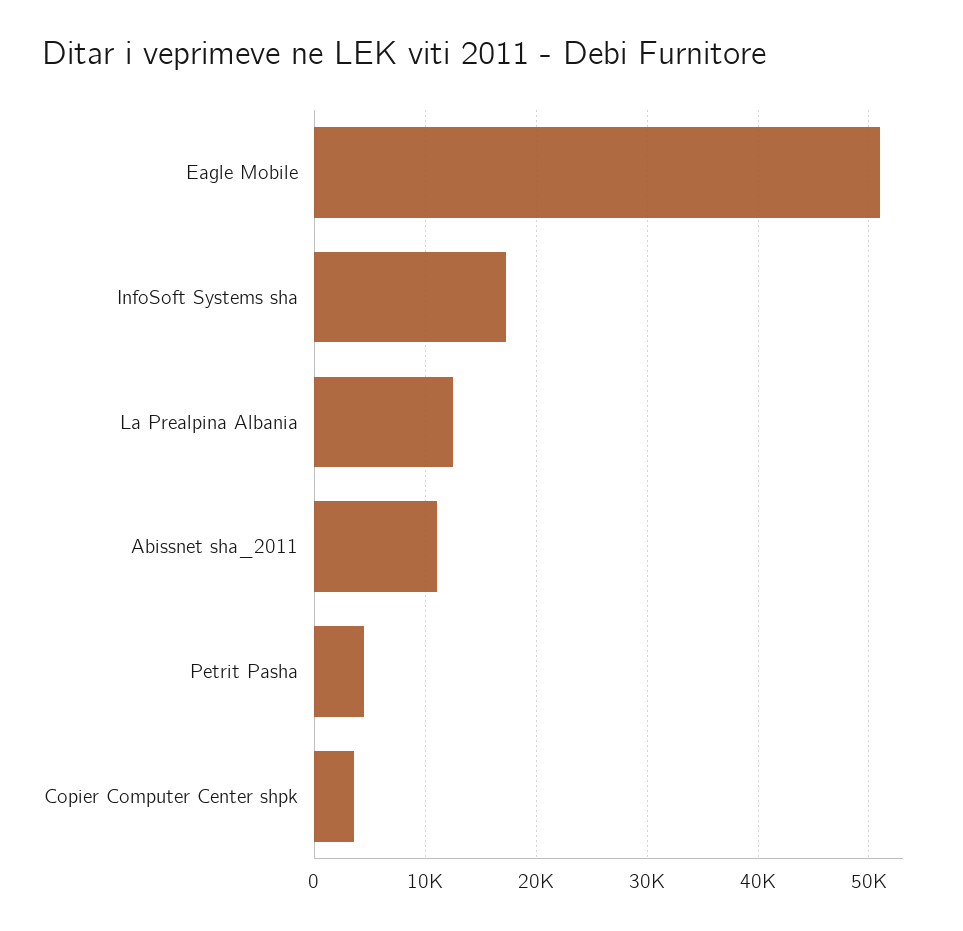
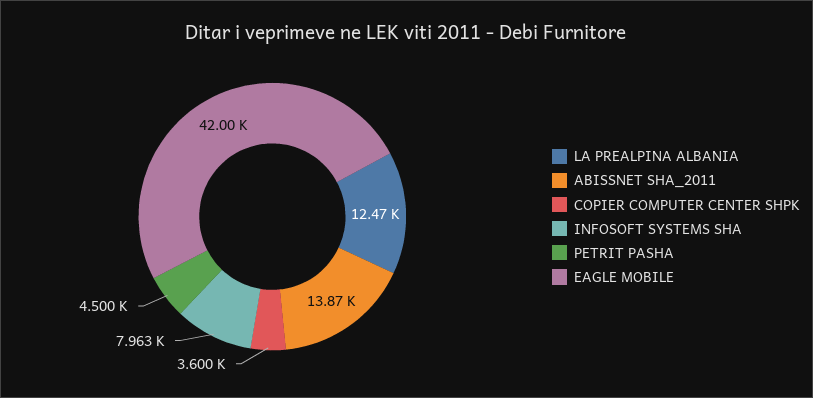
Eagle Mobile: 51000 -> 42000
InfoSoft Systems sha: 17000 -> 7963
Abissnet sha_2011: 11000 -> 13870

